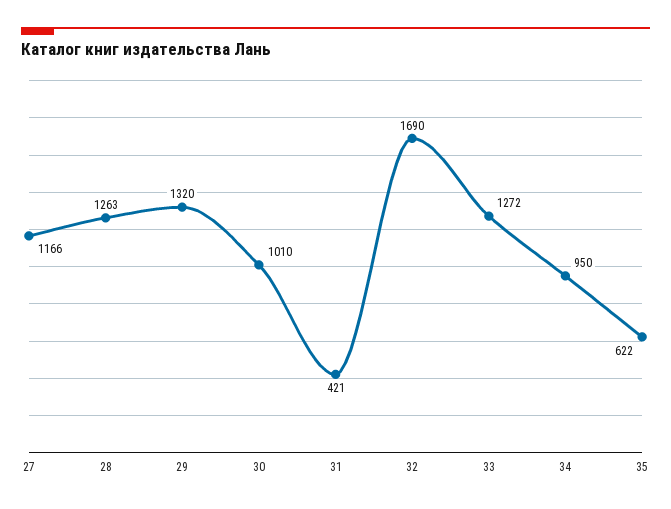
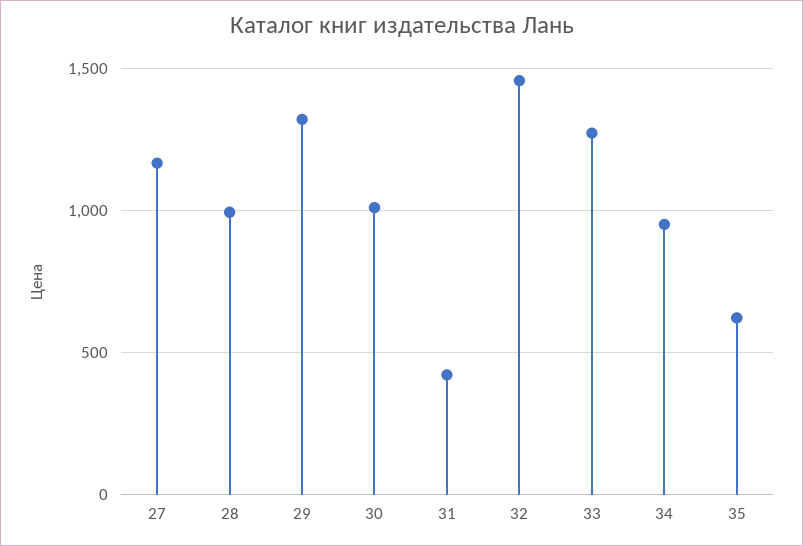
28: 1263 -> 1000
32: 1690 -> 1450

